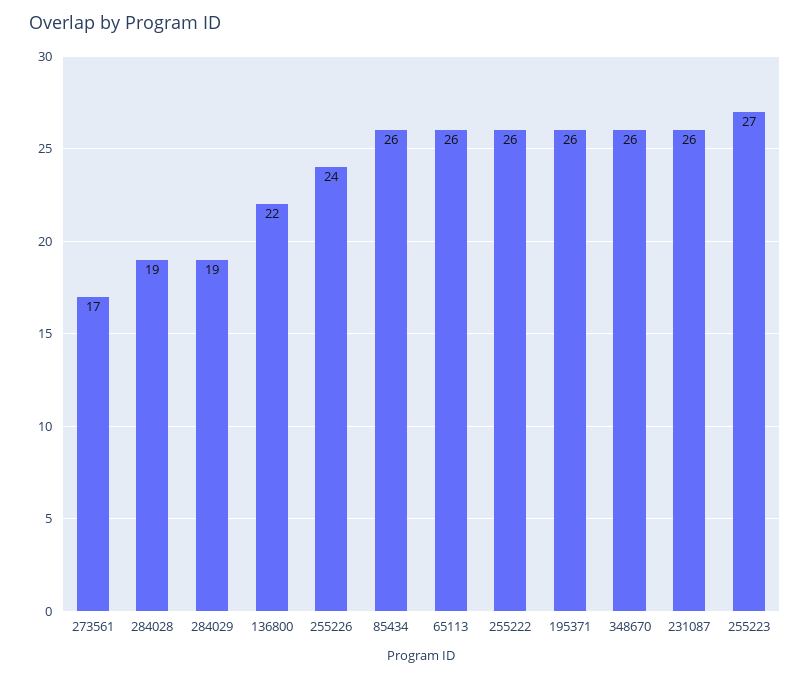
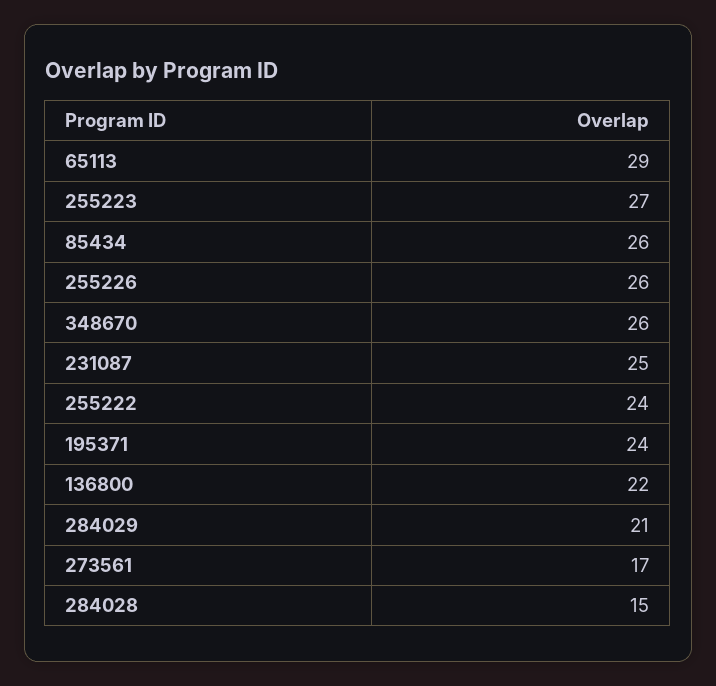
284028: 19 -> 15
284029: 19 -> 21
255226: 24 -> 26
65113: 26 -> 29
255222: 26 -> 24
195371: 26 -> 24
231087: 26 -> 25

